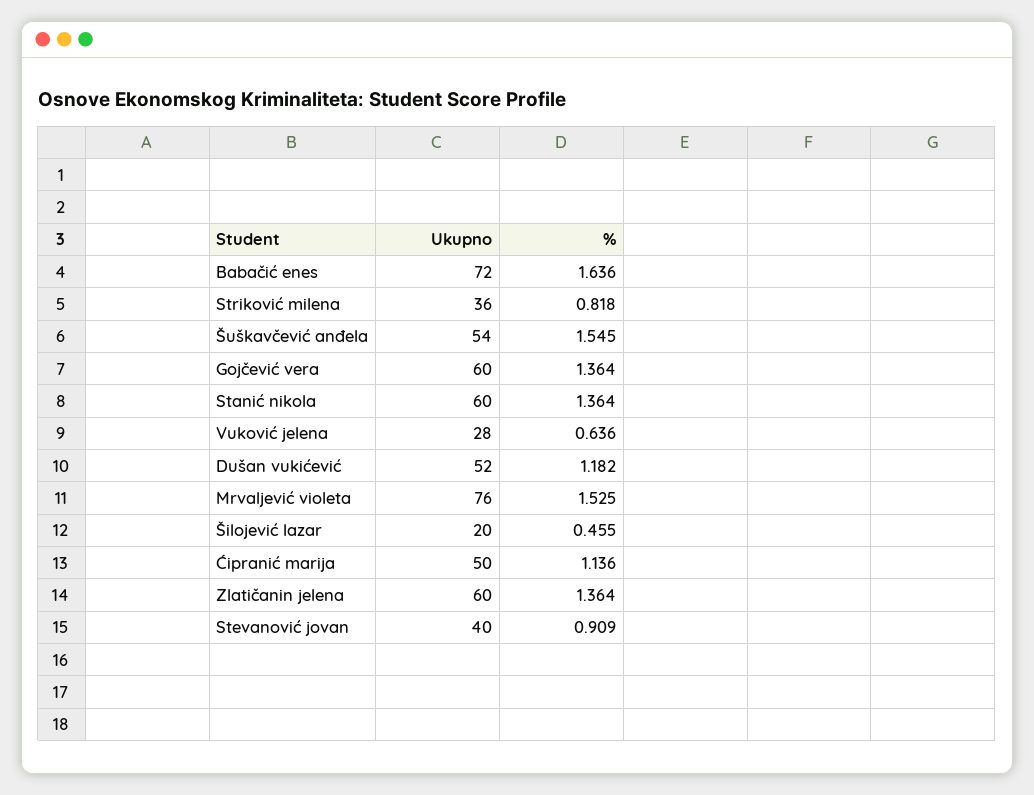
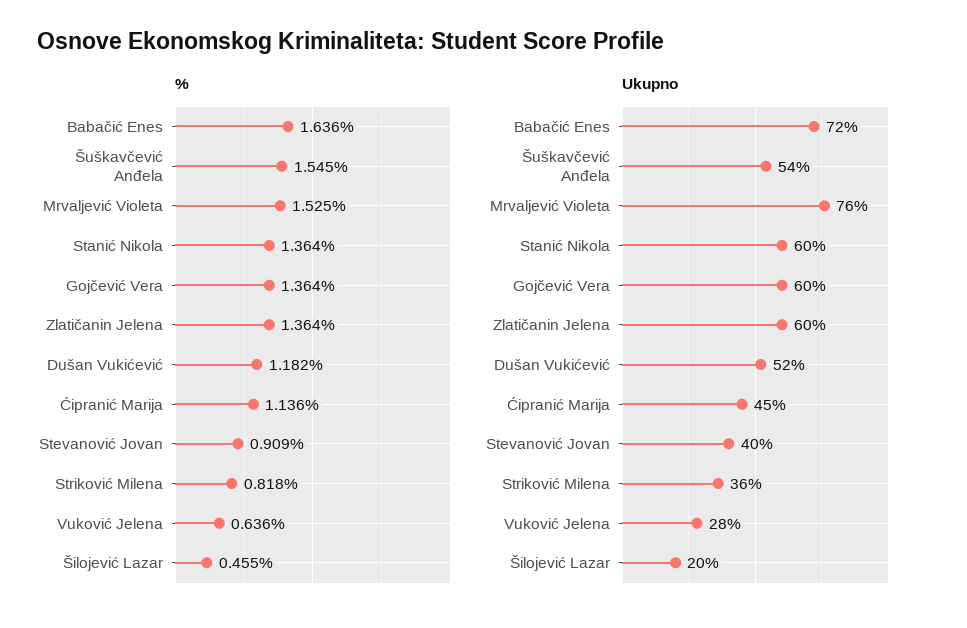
Ukupno, Ćipranić marija: 50 -> 45

